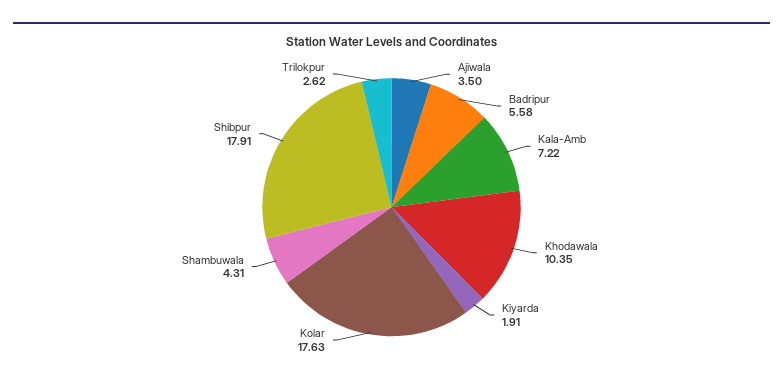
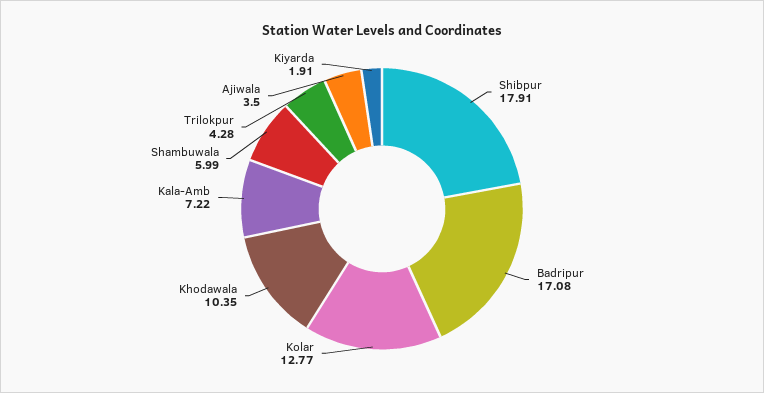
Badripur: 5.58 -> 17.08
Kolar: 17.63 -> 12.77
Shambuwala: 4.31 -> 5.99
Trilokpur: 2.62 -> 4.28

